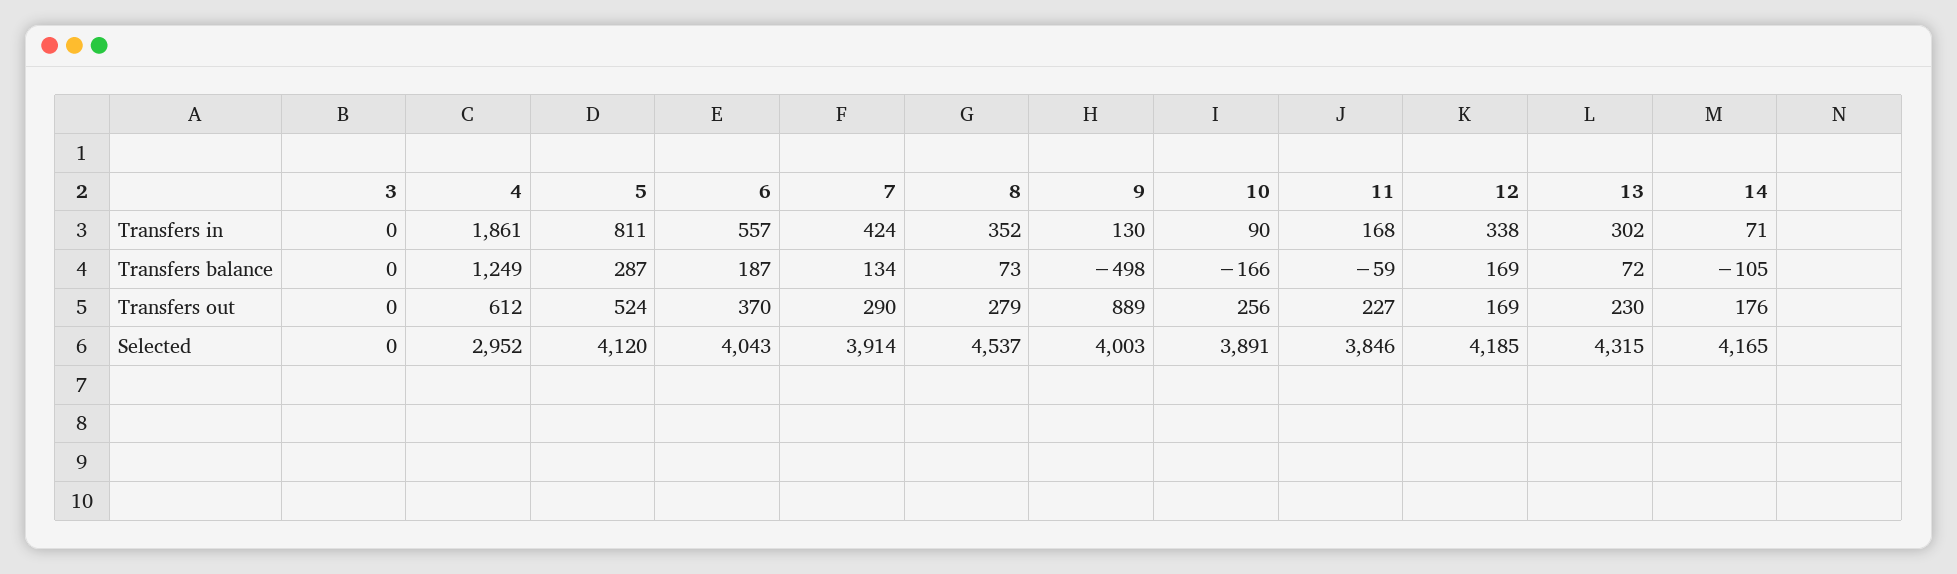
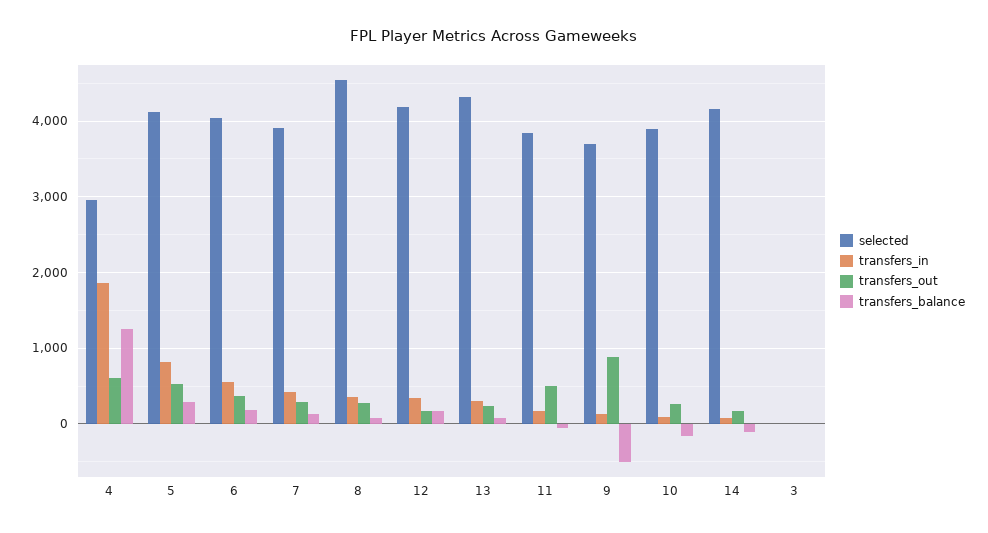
Transfers out, 11: 227 -> 500
Selected, 9: 4003 -> 3700

